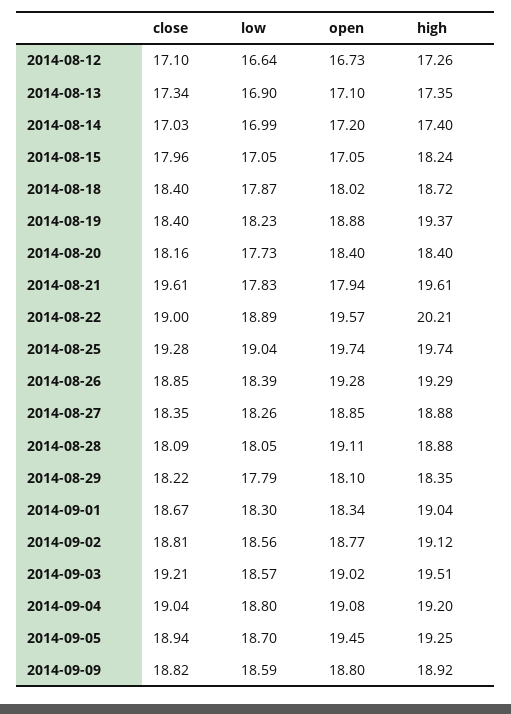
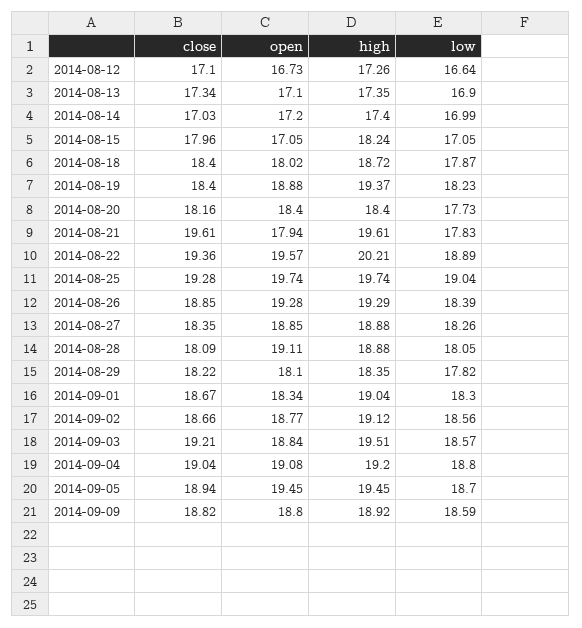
close, 2014-08-22: 19 -> 19.36
low, 2014-08-29: 17.79 -> 17.82
close, 2014-09-02: 18.81 -> 18.66
open, 2014-09-03: 19.02 -> 18.84
high, 2014-09-05: 19.25 -> 19.45

